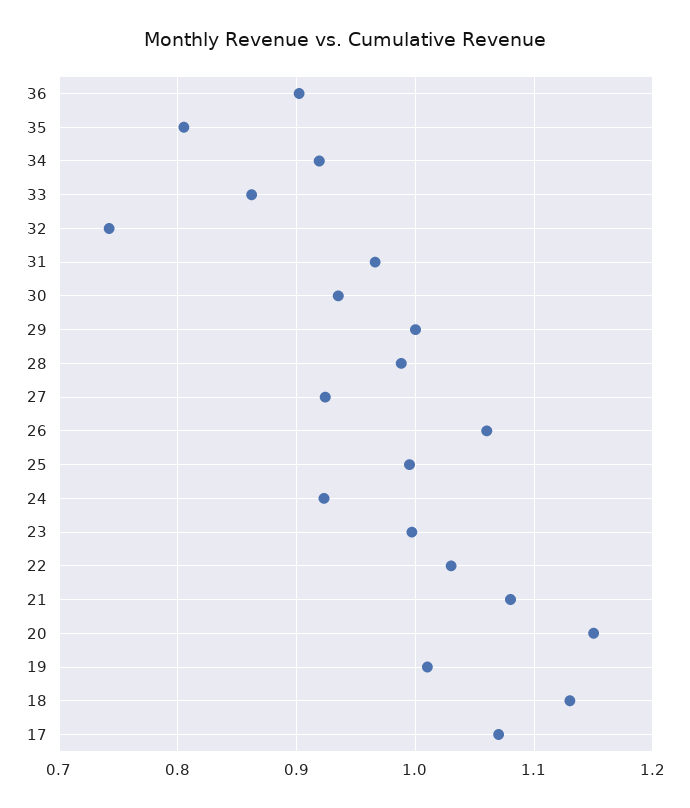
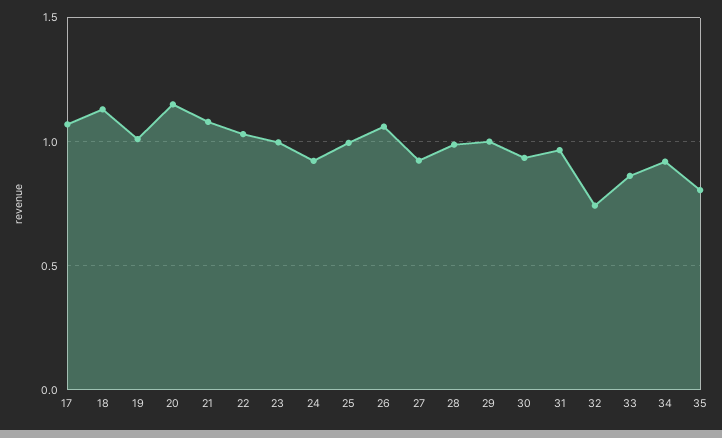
36: 0.9 -> none

